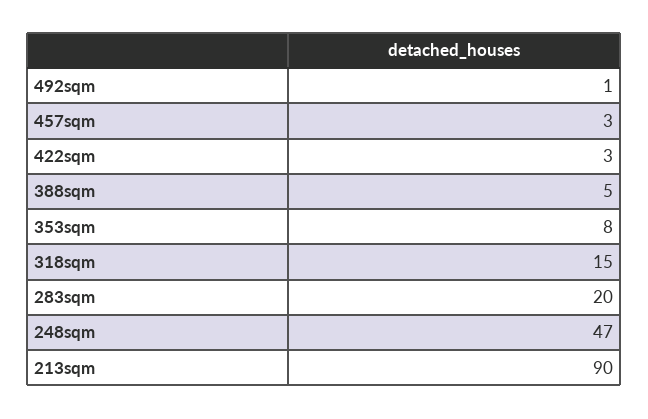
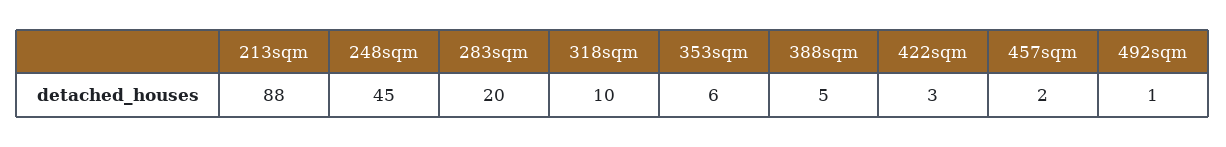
457sqm: 3 -> 2
353sqm: 8 -> 6
318sqm: 15 -> 10
248sqm: 47 -> 45
213sqm: 90 -> 88

